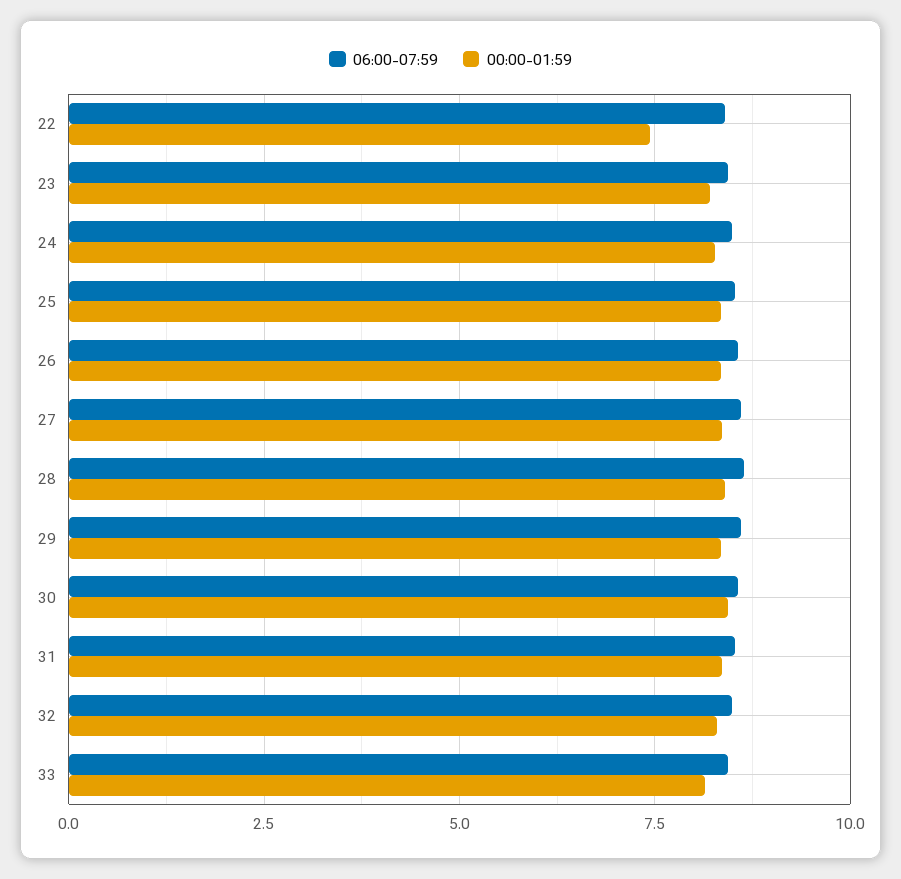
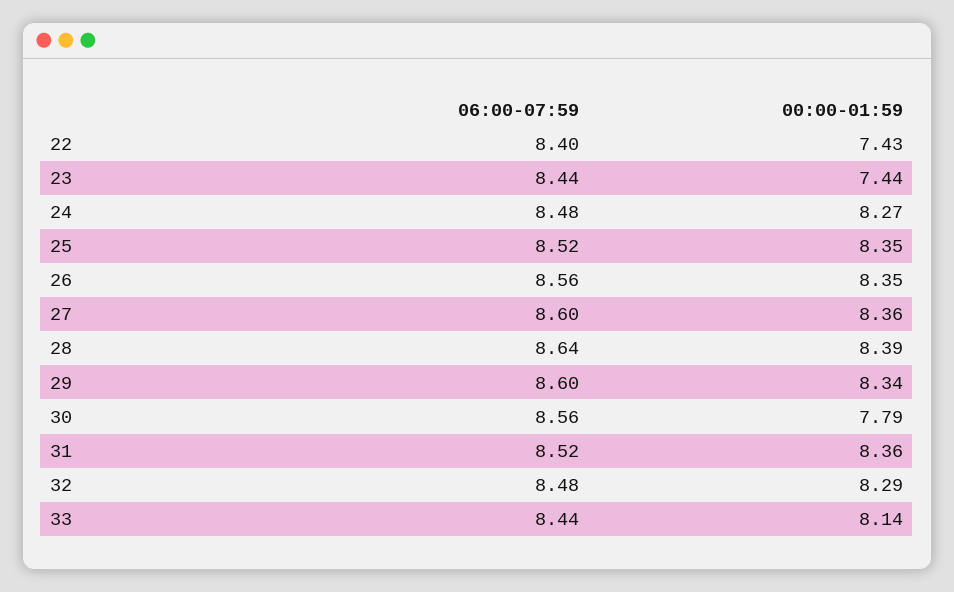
00:00-01:59, 23: 8.25 -> 7.44
00:00-01:59, 30: 8.5 -> 7.79

